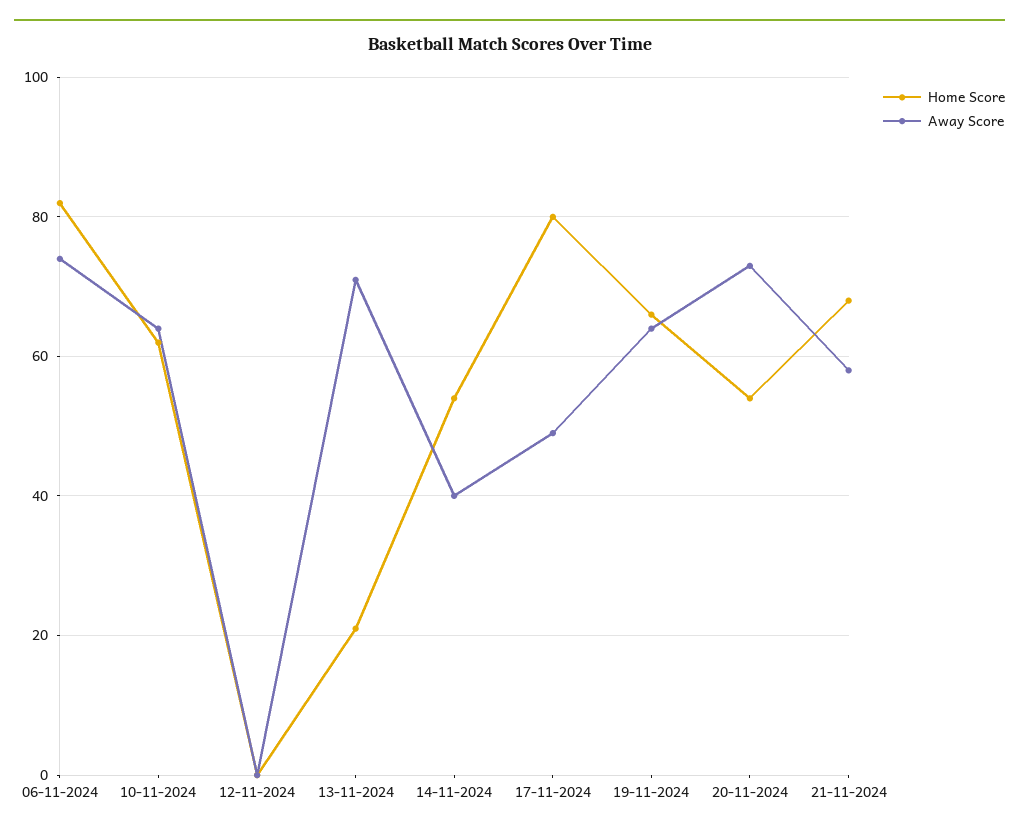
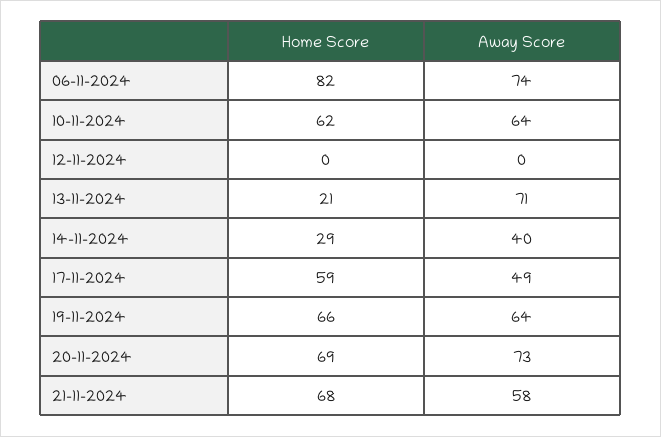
Home Score, 14-11-2024: 55 -> 29
Home Score, 17-11-2024: 80 -> 59
Home Score, 20-11-2024: 55 -> 69

